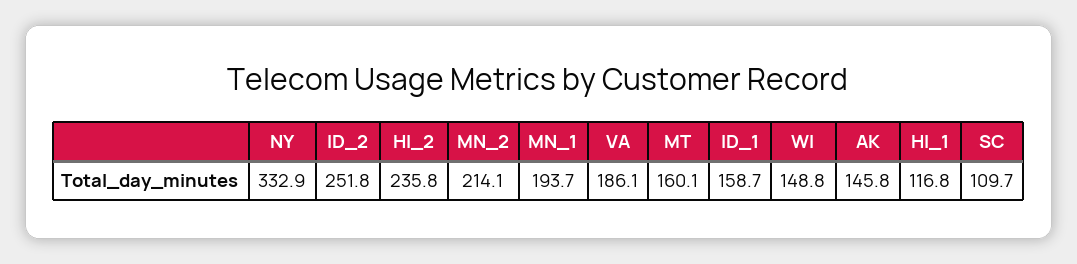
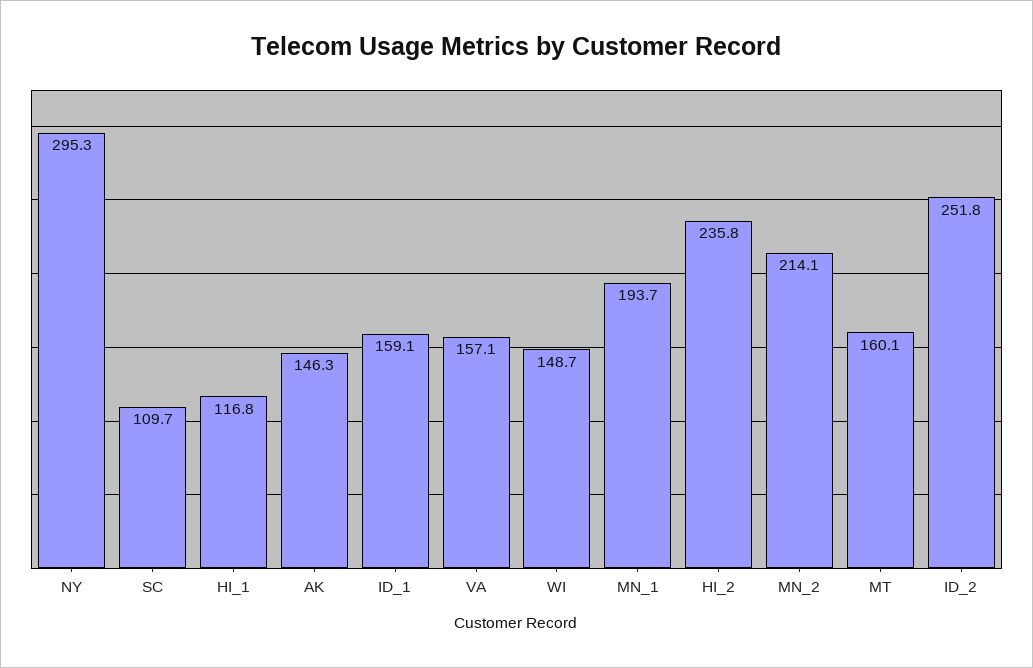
NY: 332.9 -> 295.3
VA: 186.1 -> 157.1
ID_1: 158.7 -> 159.1
WI: 148.8 -> 148.7
AK: 145.8 -> 146.3

